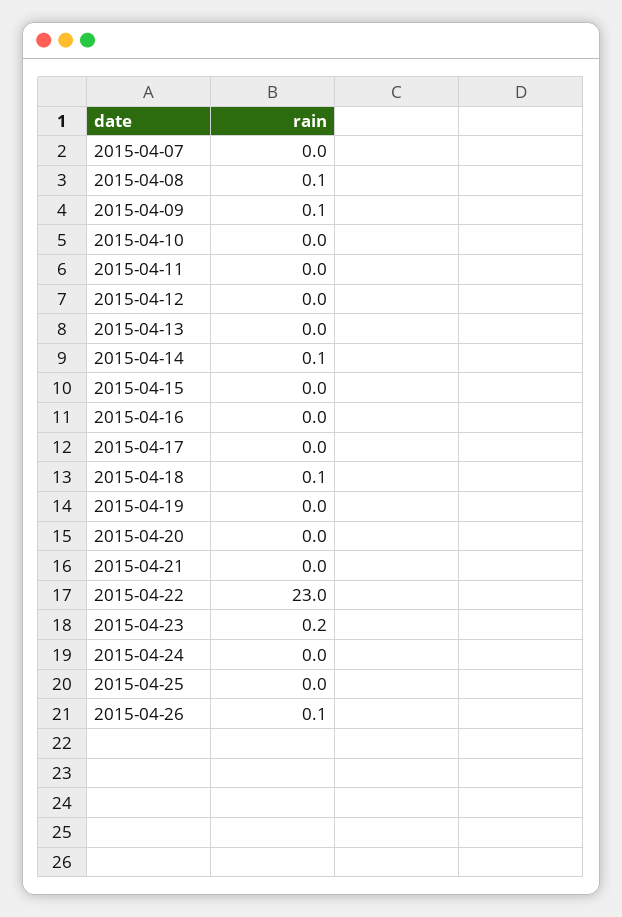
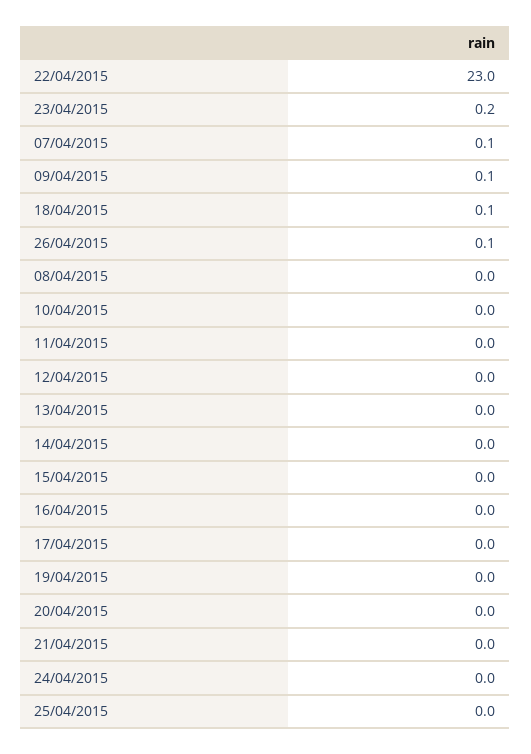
2015-04-07: 0 -> 0.1
2015-04-08: 0.1 -> 0
2015-04-14: 0.1 -> 0

